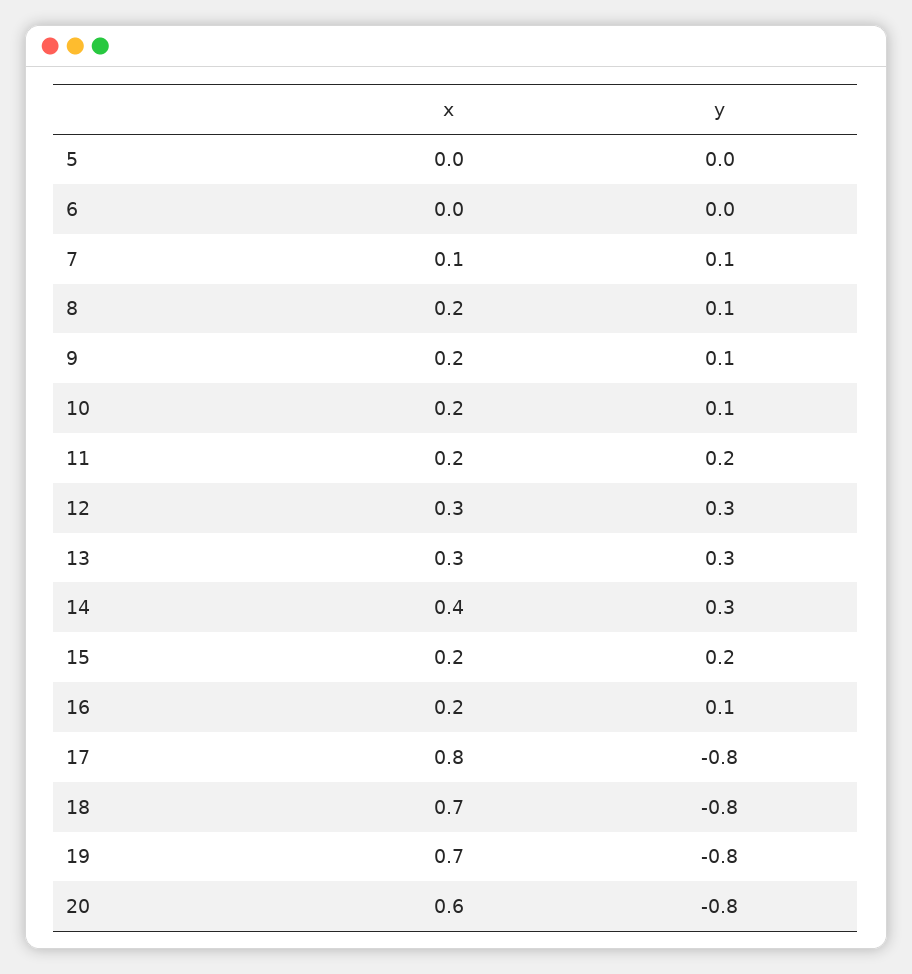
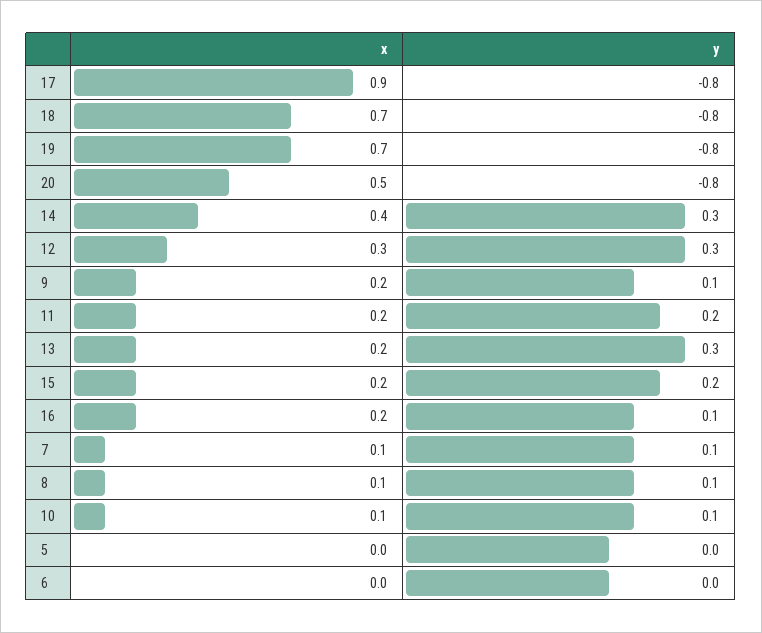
x, 8: 0.2 -> 0.1
x, 10: 0.2 -> 0.1
x, 13: 0.3 -> 0.2
x, 17: 0.8 -> 0.9
x, 20: 0.6 -> 0.5

